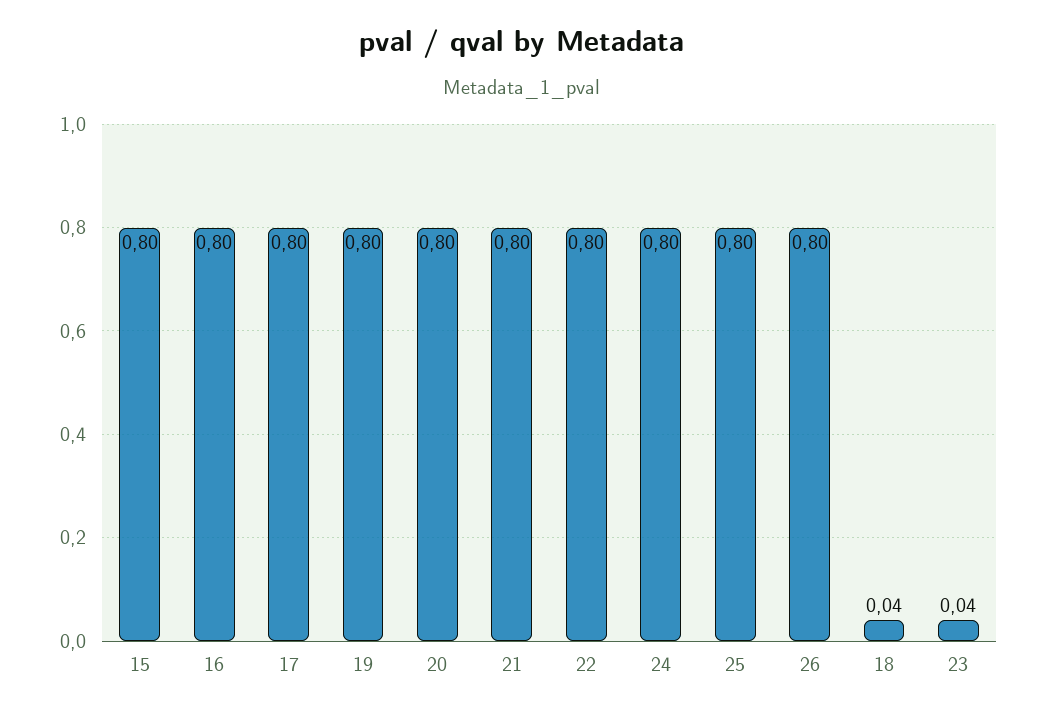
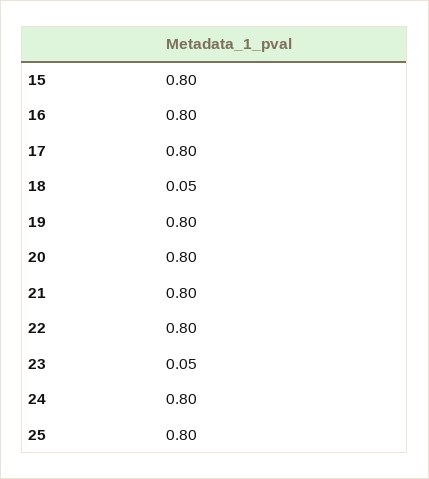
26: 0.8 -> none
18: 0.04 -> 0.05
23: 0.04 -> 0.05

